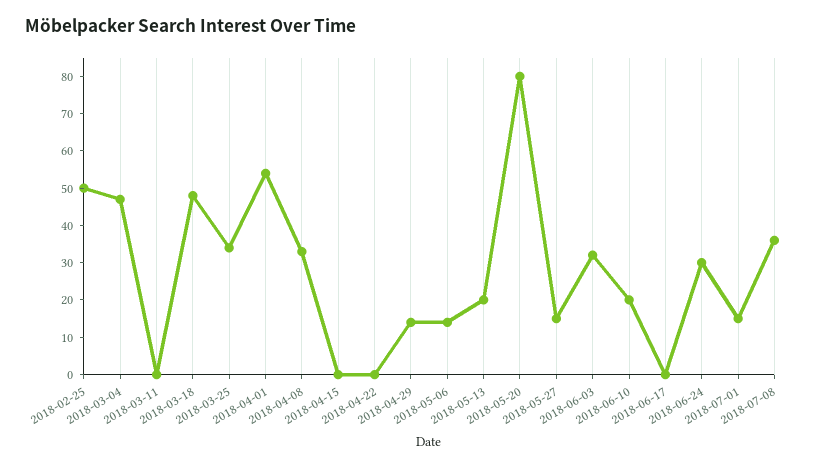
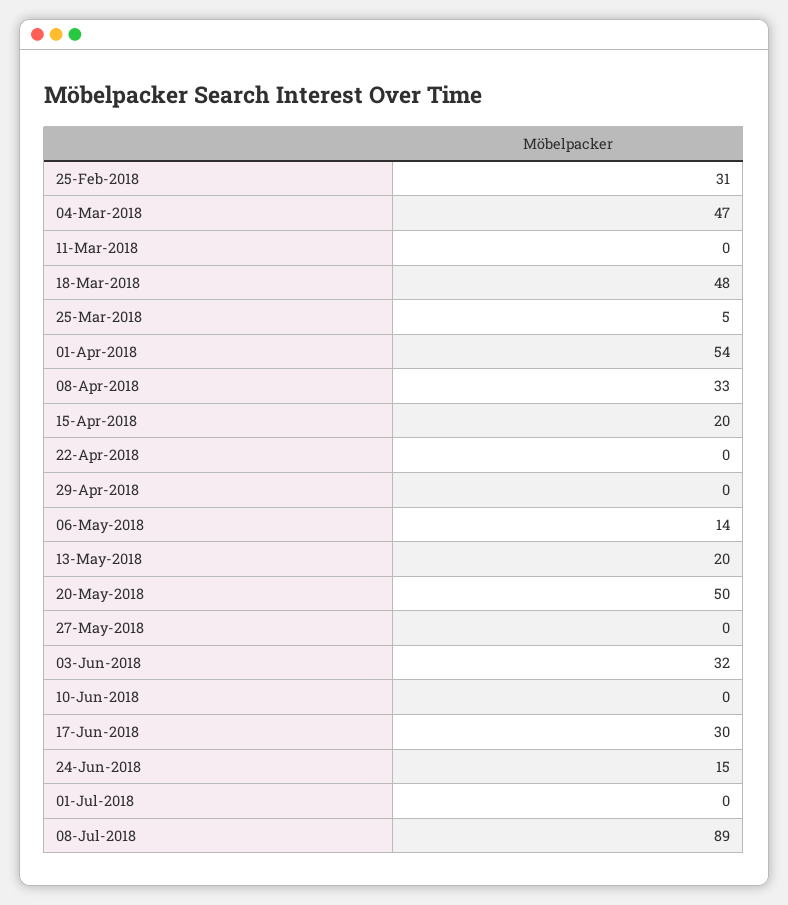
2018-02-25: 50 -> 31
2018-03-25: 35 -> 5
2018-04-15: 0 -> 20
2018-04-29: 15 -> 0
2018-05-20: 80 -> 50
2018-05-27: 15 -> 0
2018-06-10: 20 -> 0
2018-06-17: 0 -> 30
2018-06-24: 30 -> 15
2018-07-01: 15 -> 0
2018-07-08: 35 -> 89

